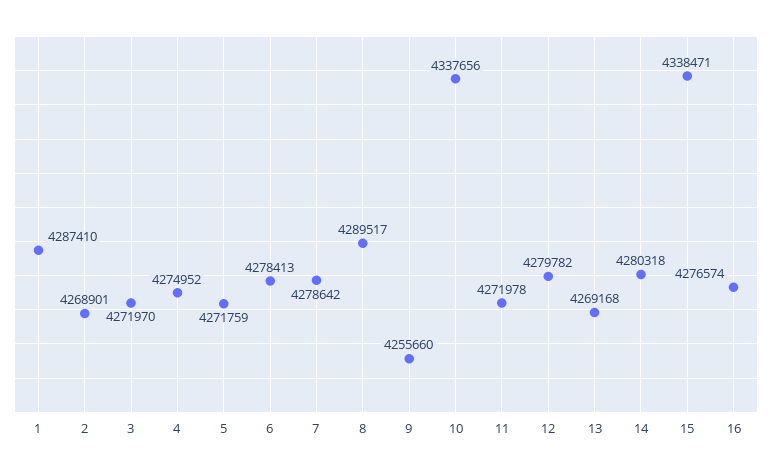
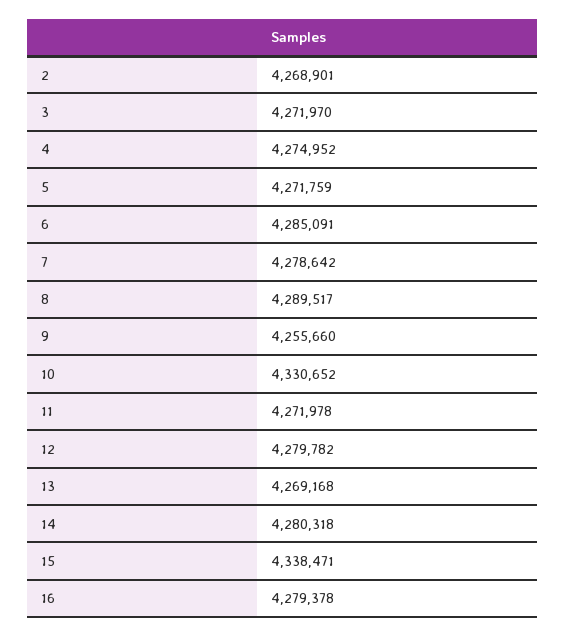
1: 4287410 -> none
6: 4278413 -> 4285091
10: 4337656 -> 4330652
16: 4276574 -> 4279378

